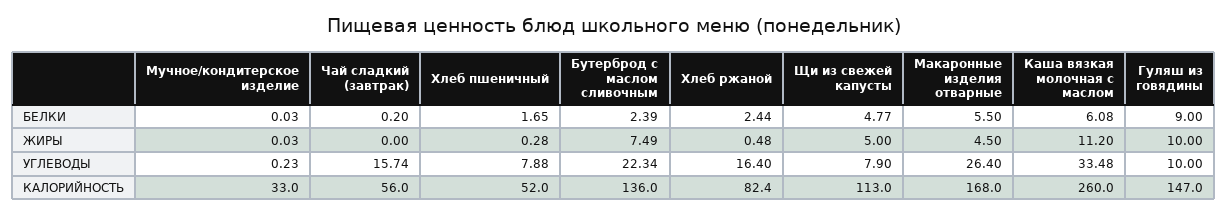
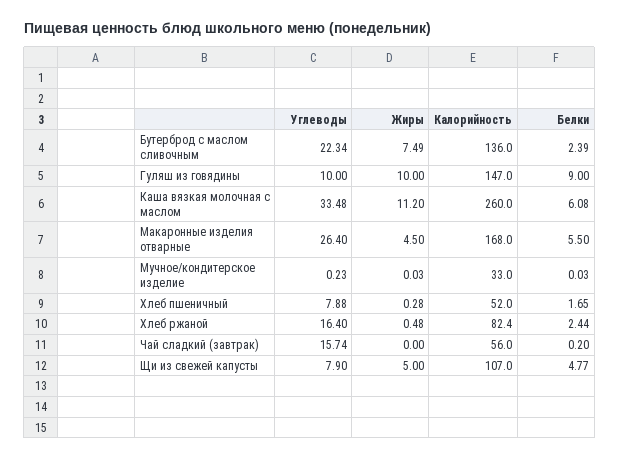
Щи из свежей капусты, КАЛОРИЙНОСТЬ: 113 -> 107

